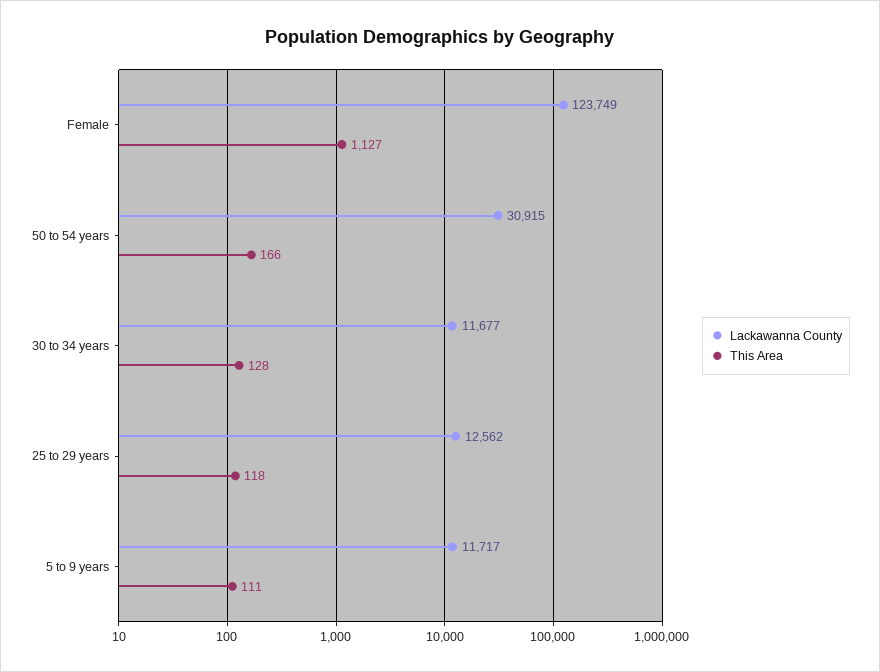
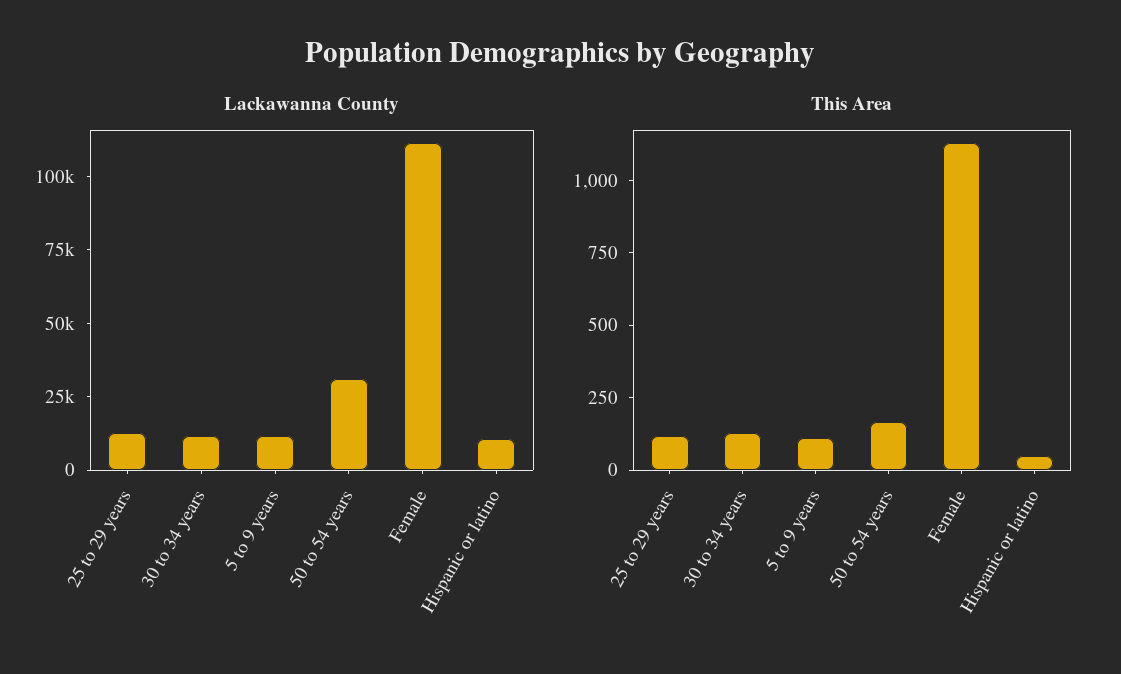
Lackawanna County, Female: 123749 -> 110000
Lackawanna County, Hispanic or latino: none -> 10000
This Area, Hispanic or latino: none -> 50

